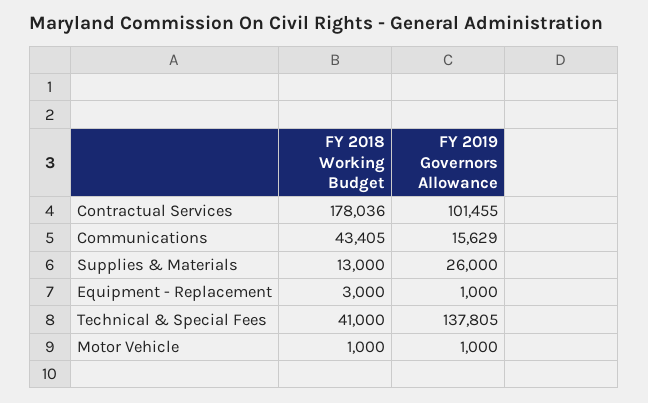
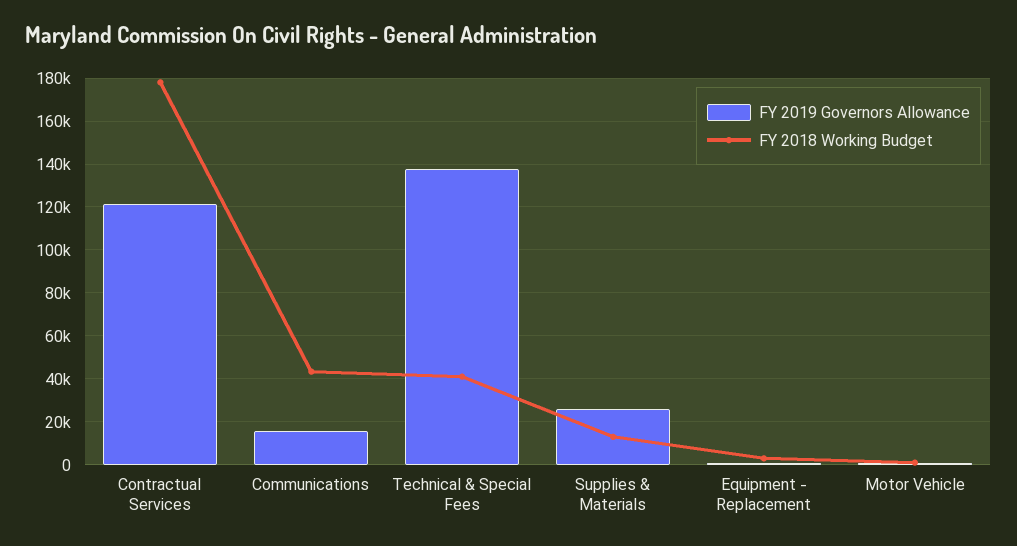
FY 2019 Governors Allowance, Contractual Services: 101455 -> 120000

